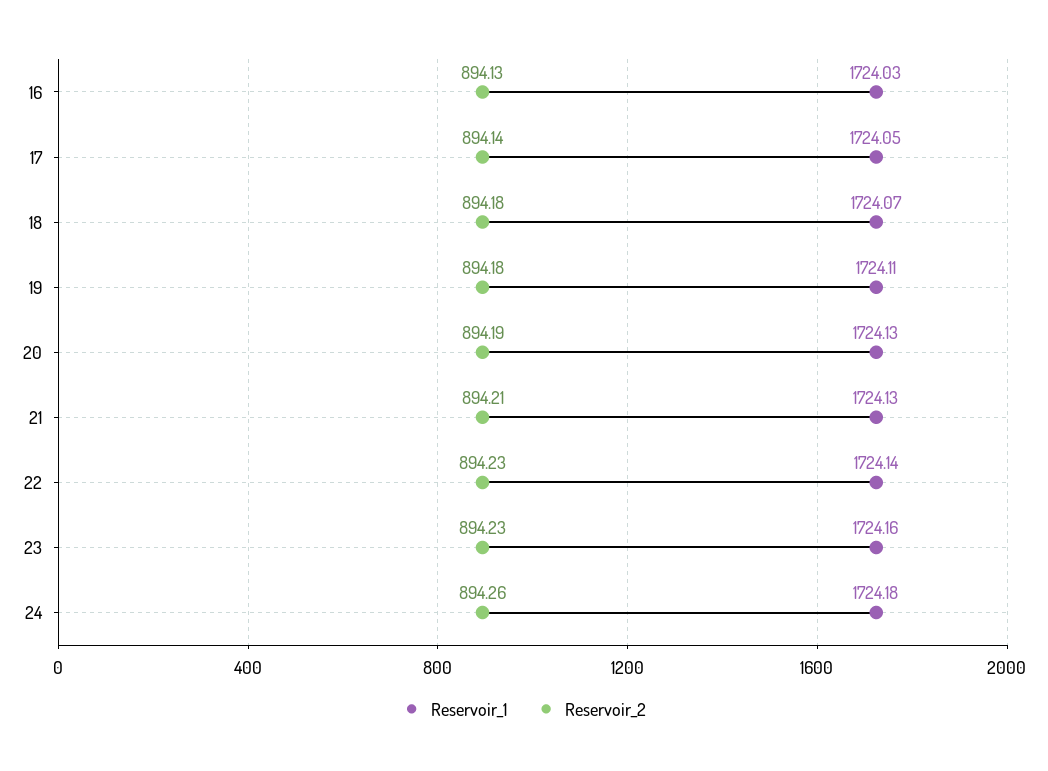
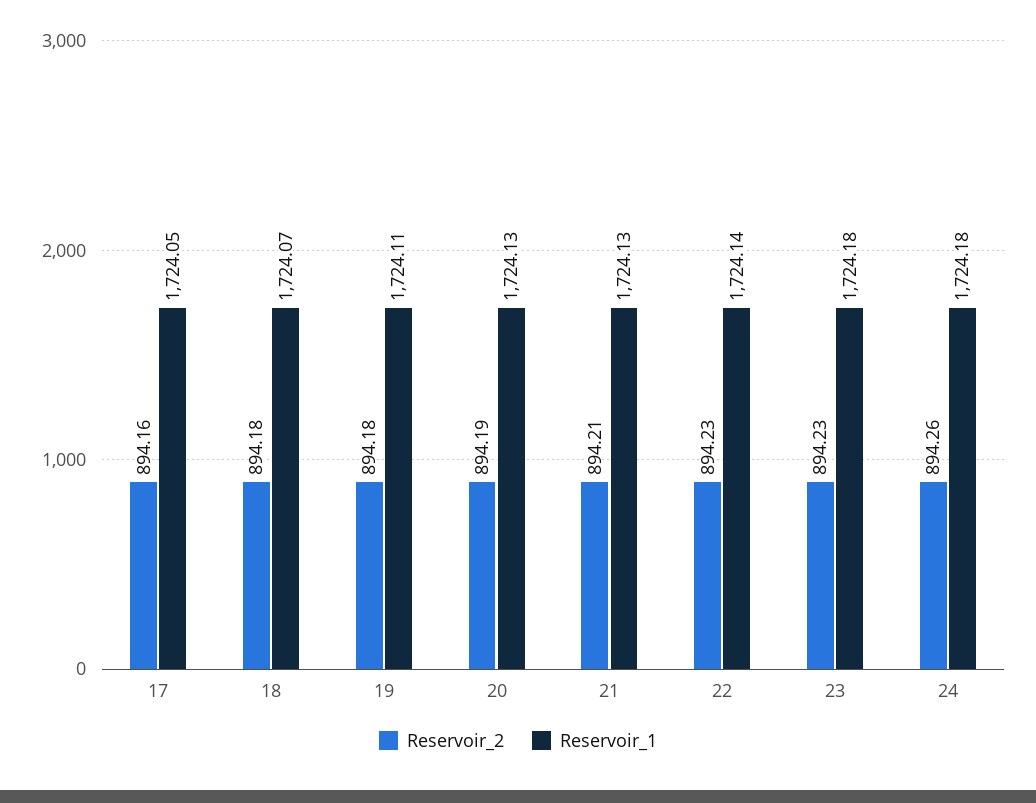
Reservoir_1, 16: 1724.03 -> none
Reservoir_2, 16: 894.13 -> none
Reservoir_2, 17: 894.14 -> 894.16
Reservoir_1, 23: 1724.16 -> 1724.18

